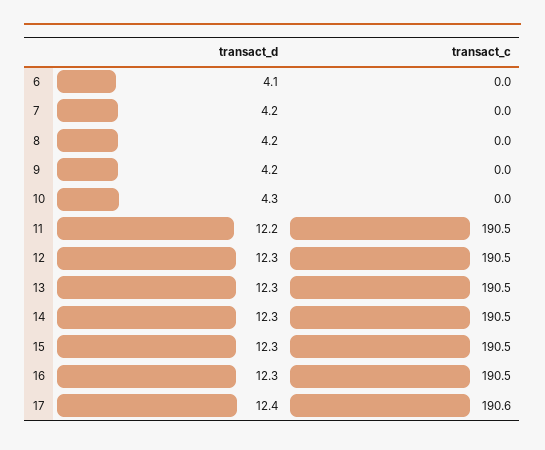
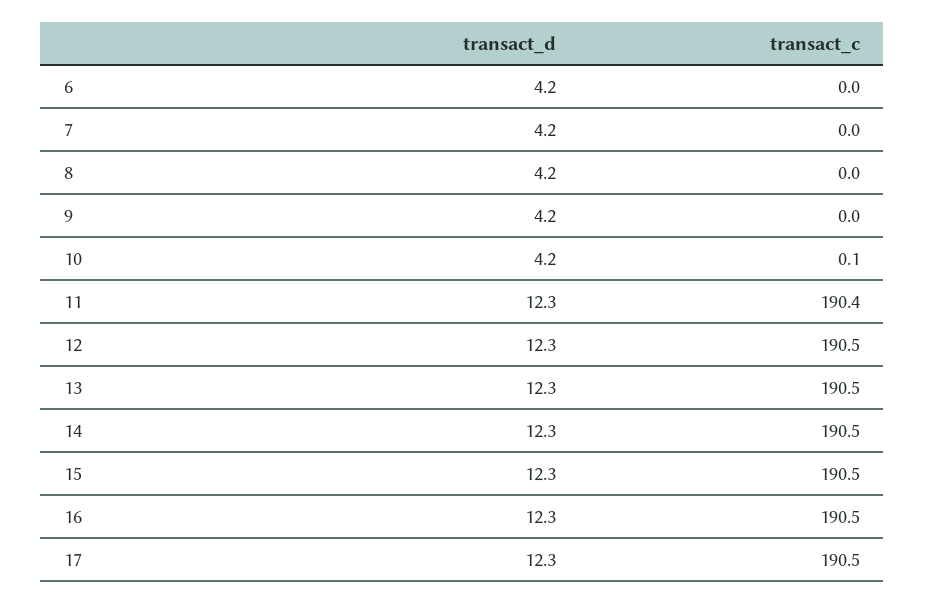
transact_d, 6: 4.1 -> 4.2
transact_d, 10: 4.3 -> 4.2
transact_c, 10: 0 -> 0.1
transact_d, 11: 12.2 -> 12.3
transact_c, 11: 190.5 -> 190.4
transact_d, 17: 12.4 -> 12.3
transact_c, 17: 190.6 -> 190.5

